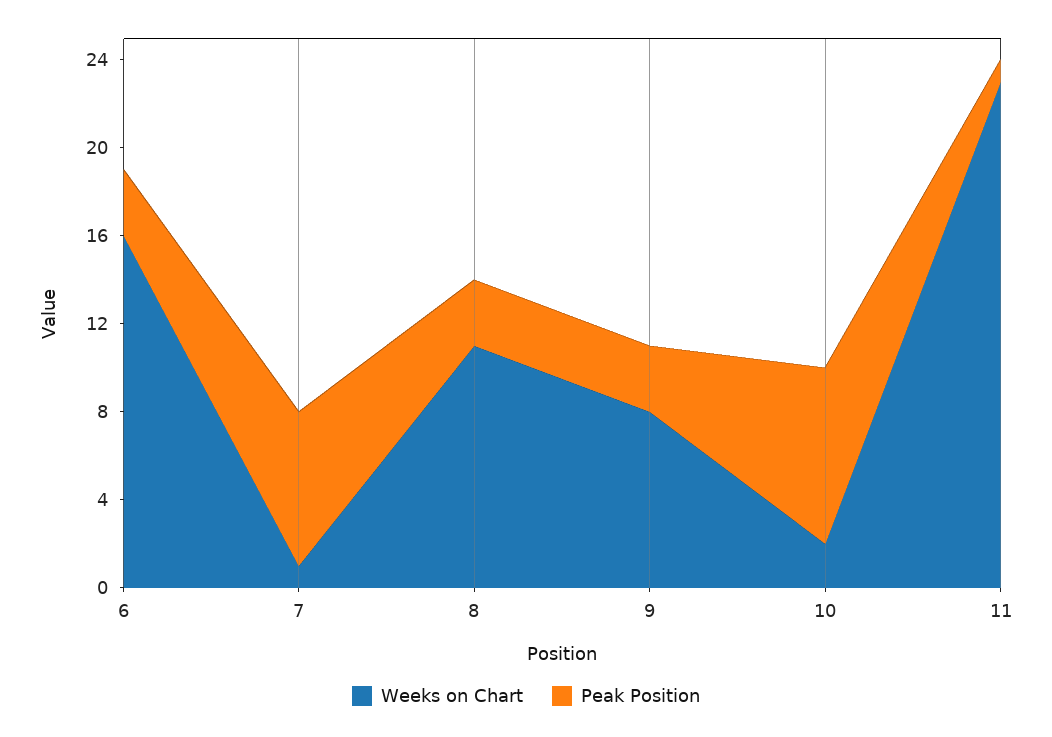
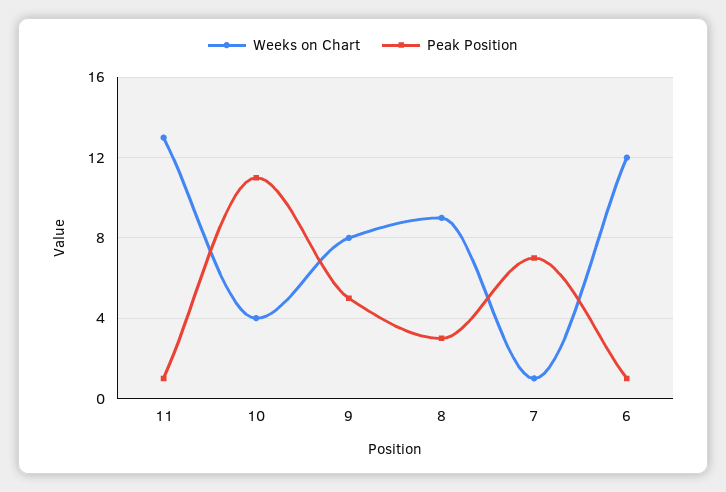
Weeks on Chart, 6: 16 -> 12
Peak Position, 6: 3 -> 1
Weeks on Chart, 8: 11 -> 9
Peak Position, 9: 3 -> 5
Weeks on Chart, 10: 2 -> 4
Peak Position, 10: 8 -> 11
Weeks on Chart, 11: 23 -> 13

